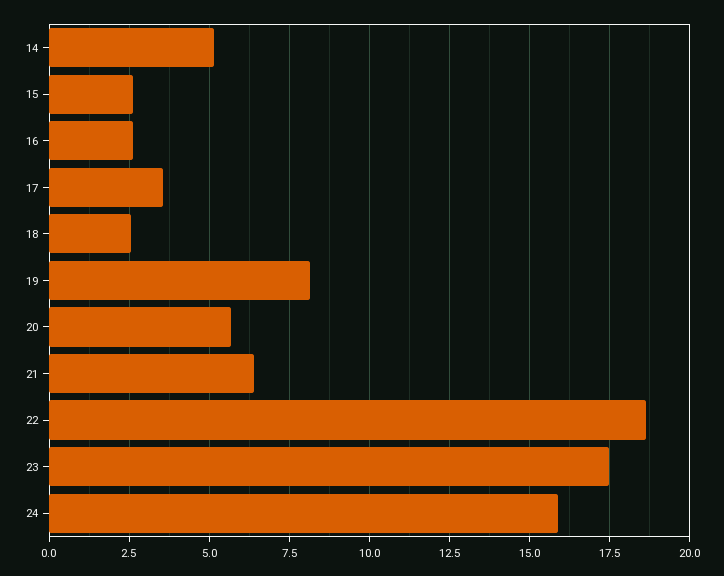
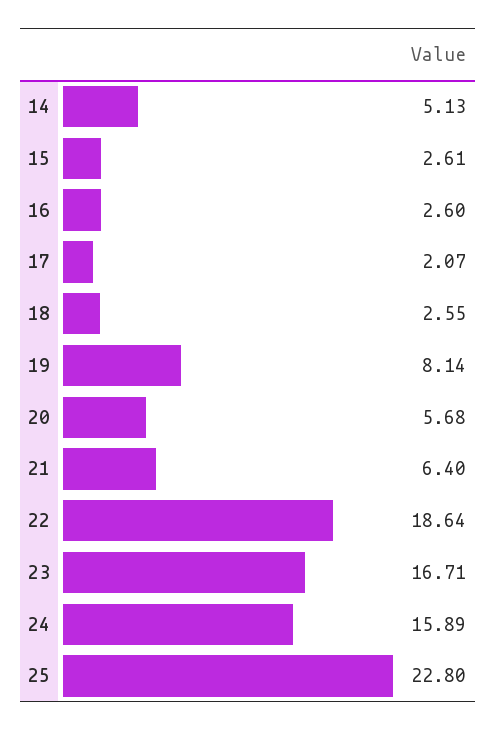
17: 3.5 -> 2.07
23: 17.5 -> 16.71
25: none -> 22.8

